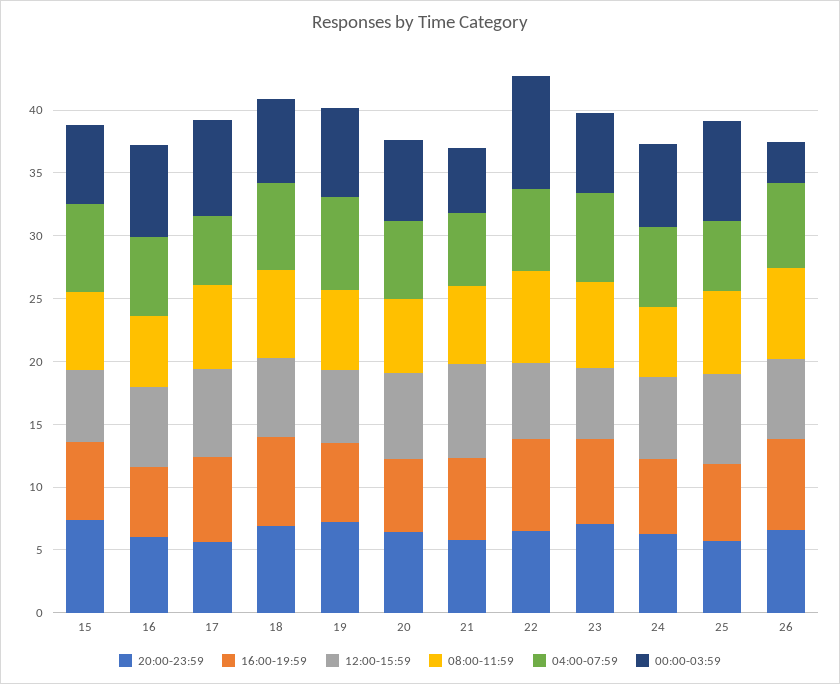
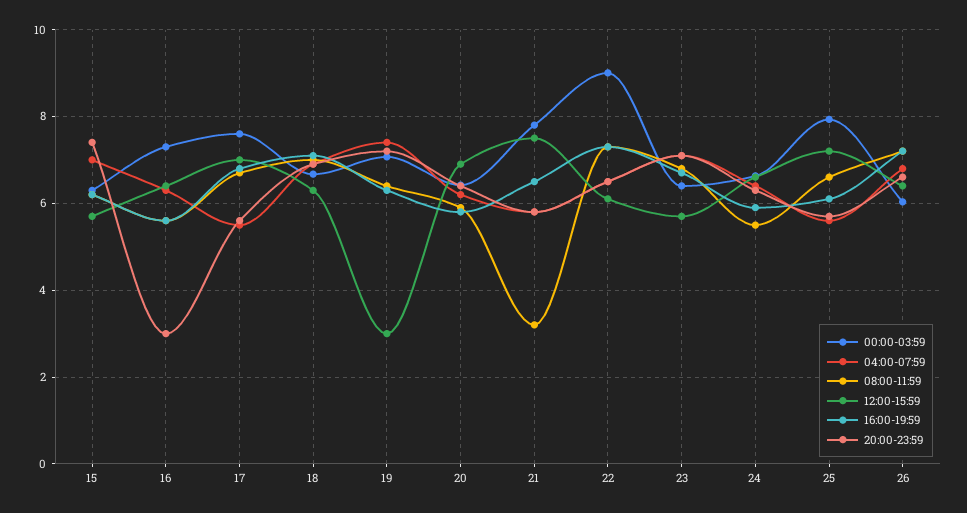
20:00-23:59, 16: 6 -> 3
12:00-15:59, 19: 6 -> 3
08:00-11:59, 21: 6 -> 3.2
00:00-03:59, 21: 5 -> 7.8
00:00-03:59, 26: 3 -> 6

